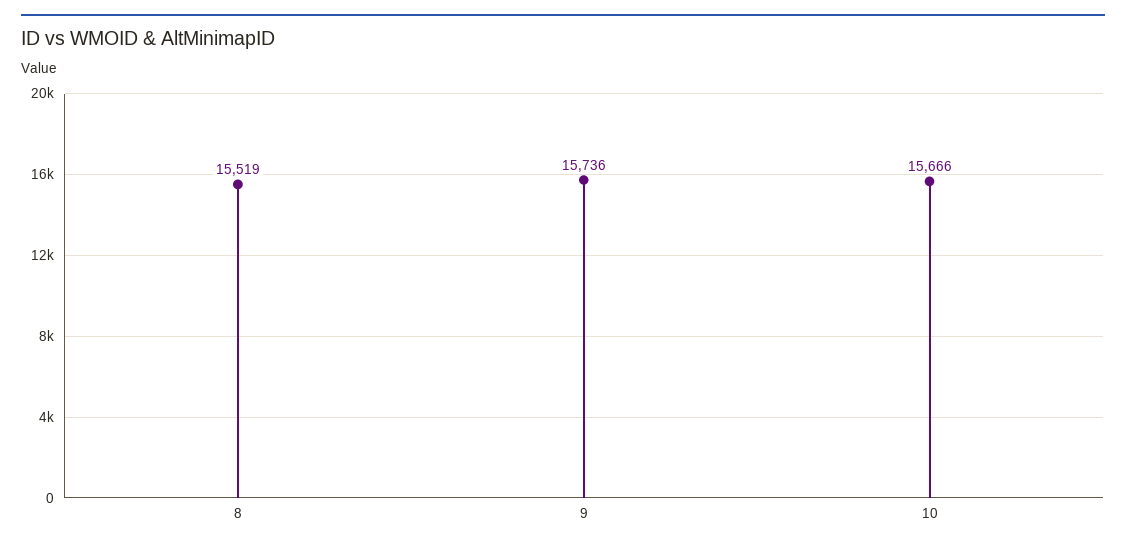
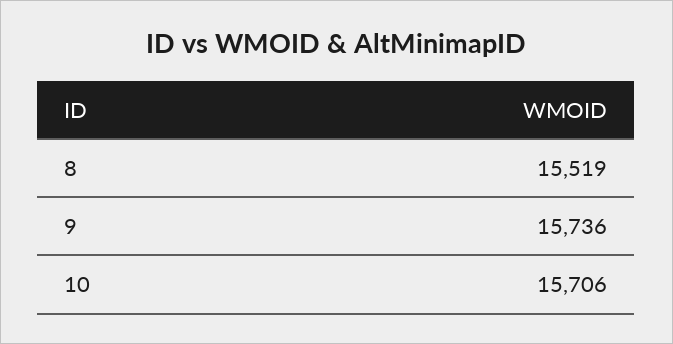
10: 15666 -> 15706

